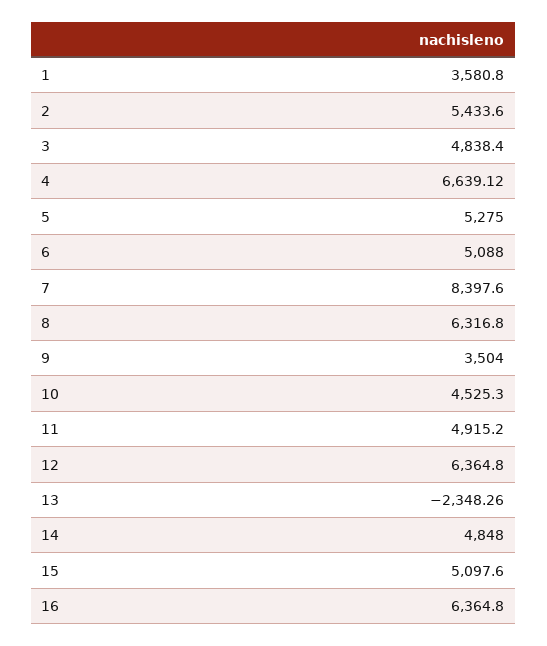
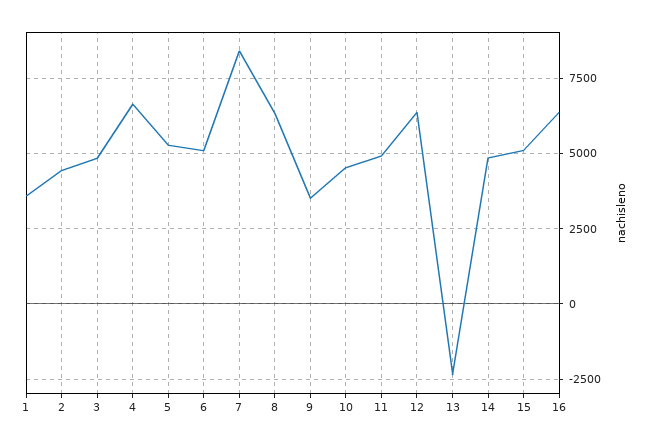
2: 5433.6 -> 4500

